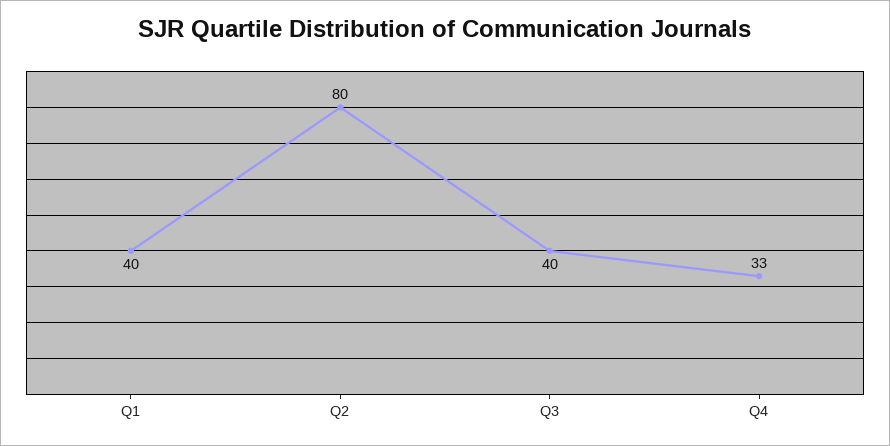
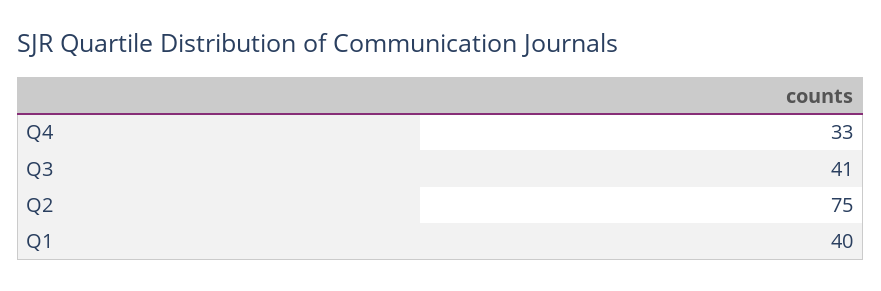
Q2: 80 -> 75
Q3: 40 -> 41

